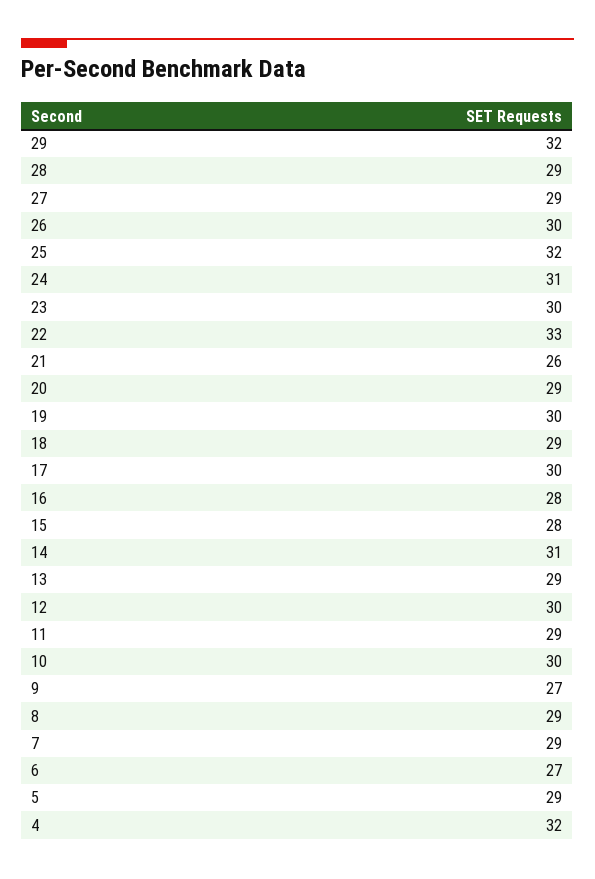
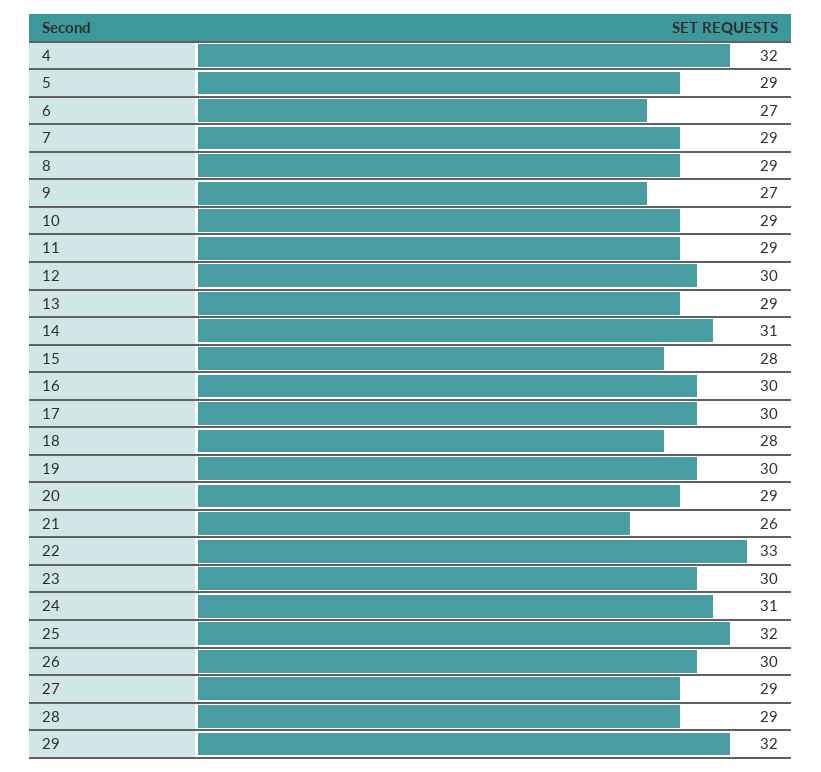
18: 29 -> 28
16: 28 -> 30
10: 30 -> 29

